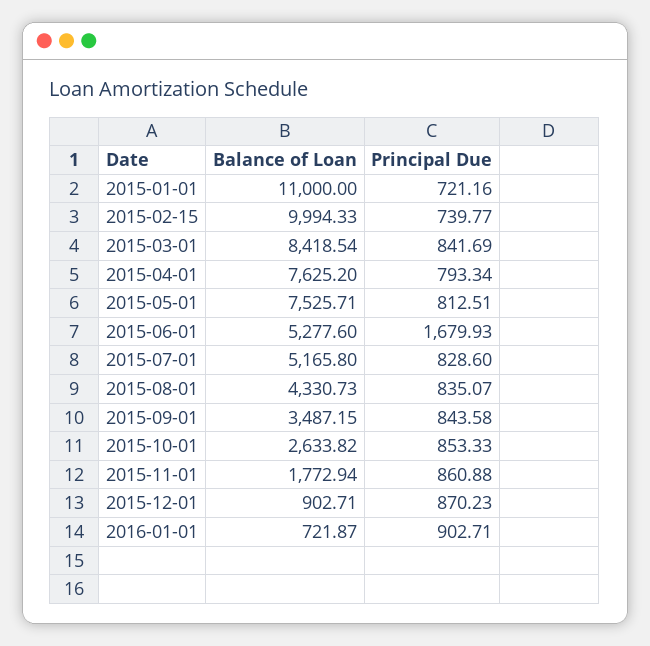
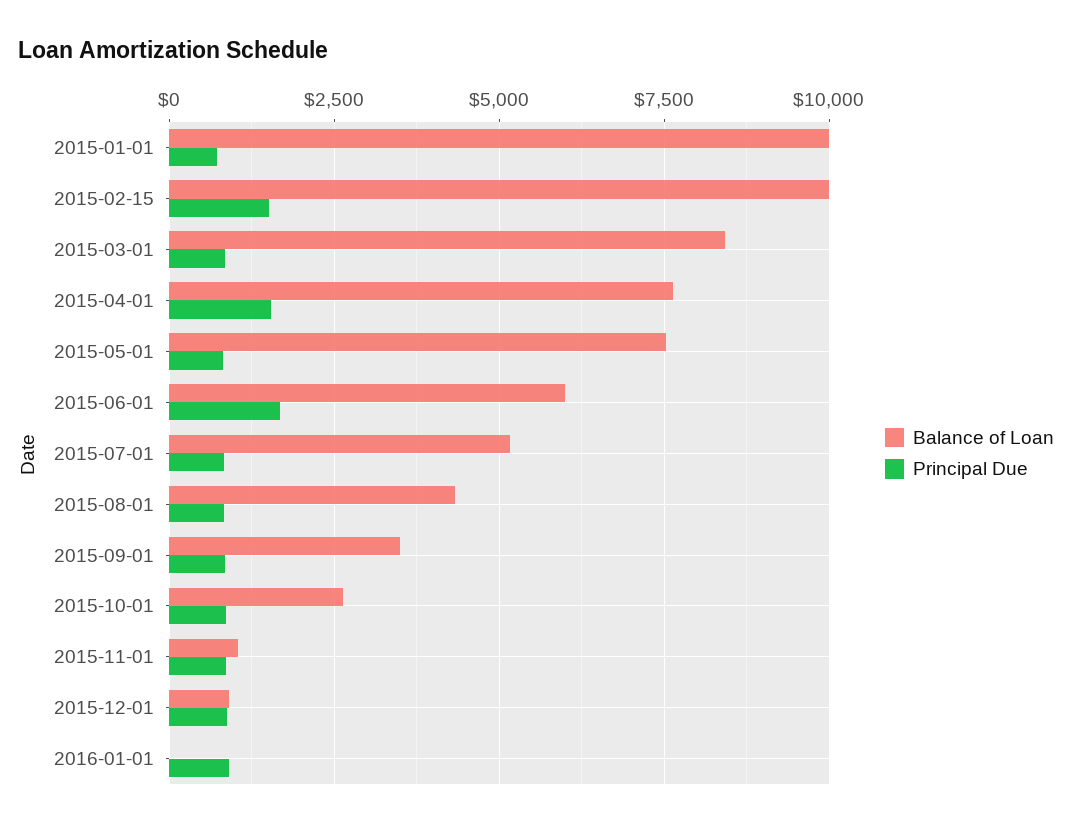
Balance of Loan, 2015-01-01: 11000 -> 10000
Principal Due, 2015-02-15: 739.77 -> 1500
Principal Due, 2015-04-01: 793.34 -> 1500
Balance of Loan, 2015-06-01: 5277.6 -> 6000
Balance of Loan, 2015-11-01: 1772.94 -> 1000
Balance of Loan, 2016-01-01: 721.87 -> 0

